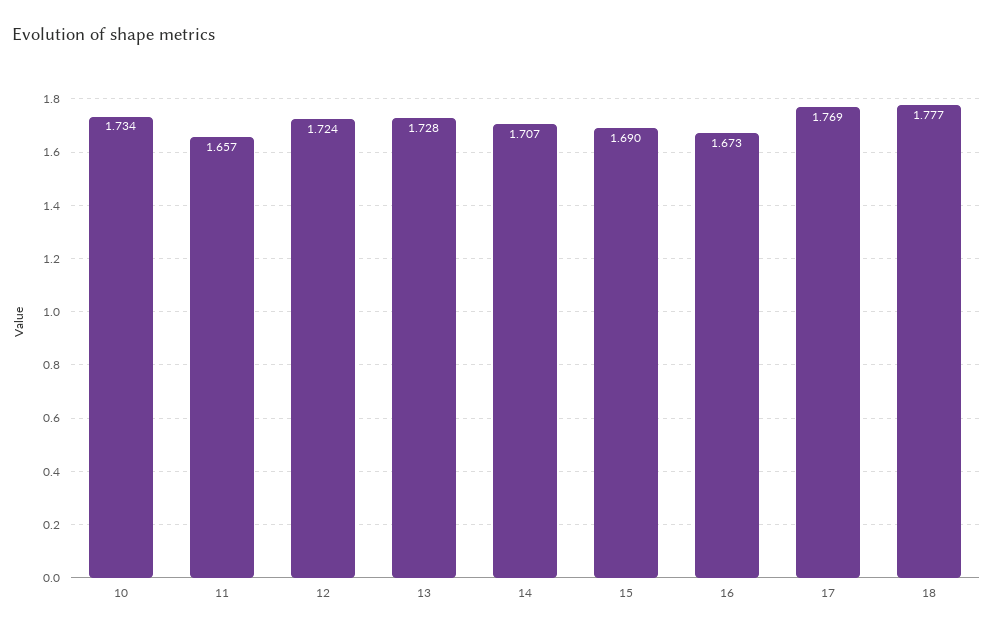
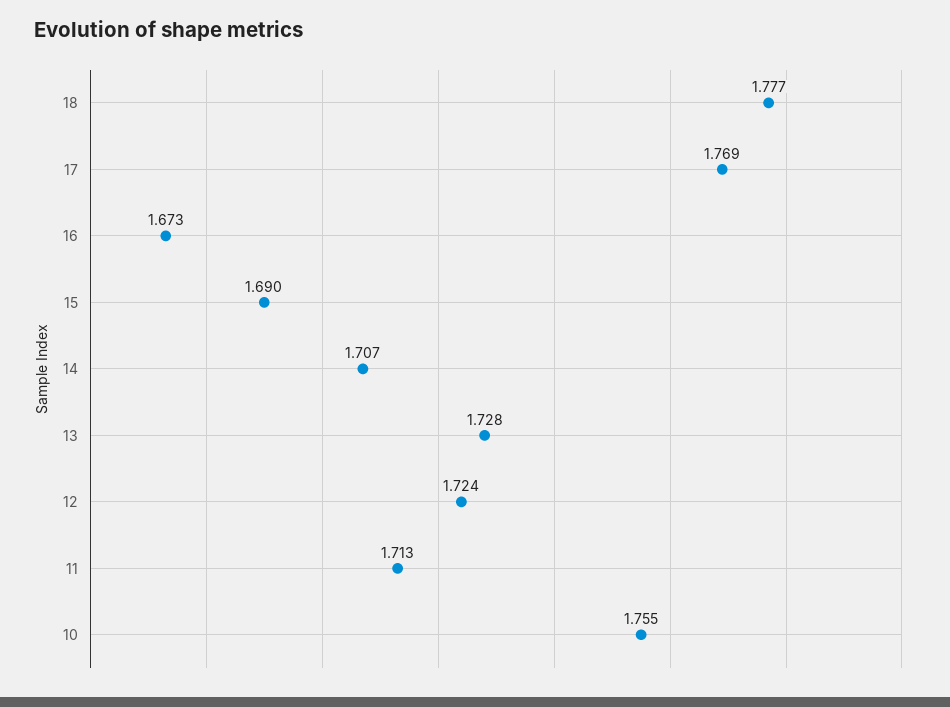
10: 1.734 -> 1.755
11: 1.657 -> 1.713

